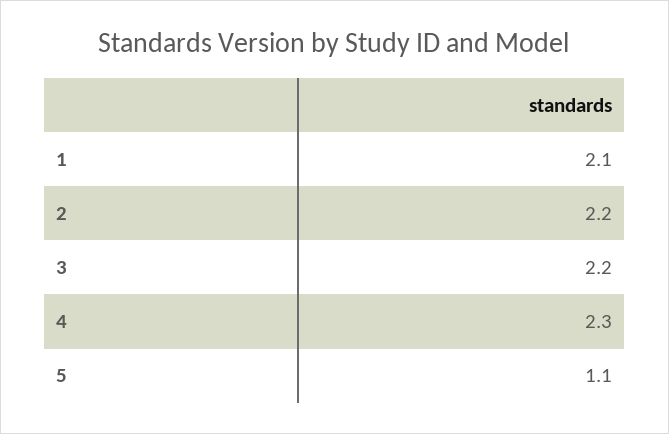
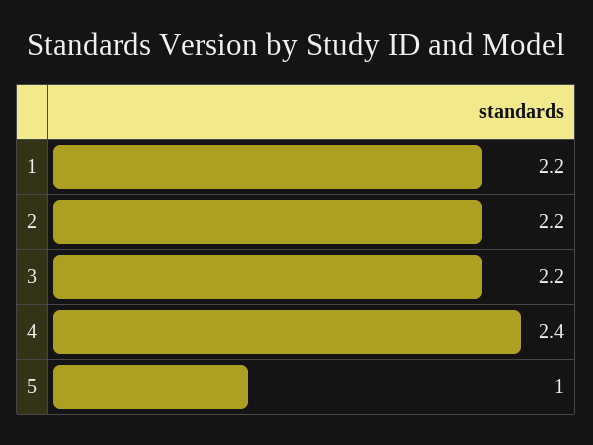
1: 2.1 -> 2.2
4: 2.3 -> 2.4
5: 1.1 -> 1

